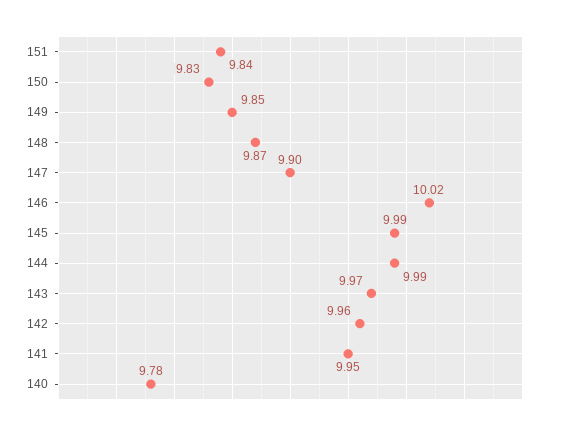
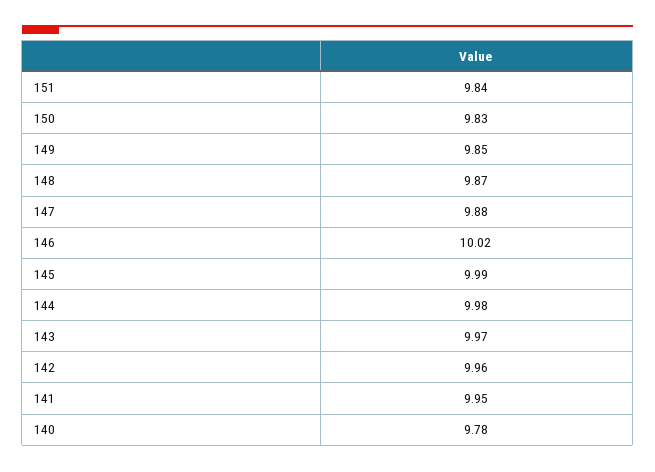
147: 9.9 -> 9.88
144: 9.99 -> 9.98

